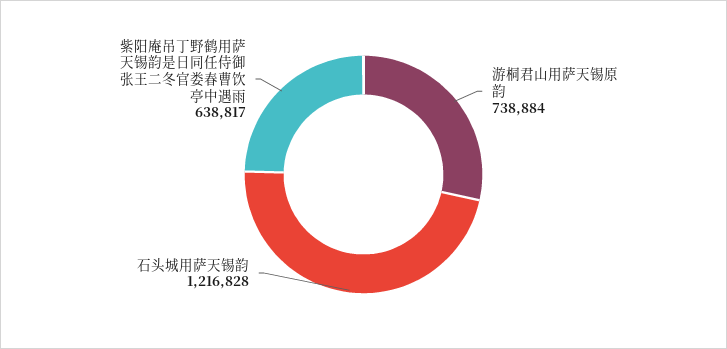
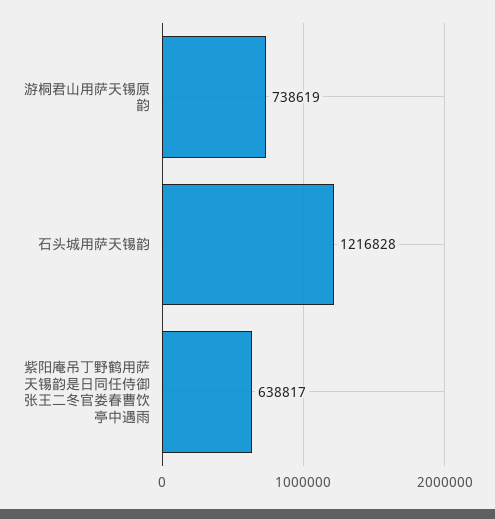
游桐君山用萨天锡原韵: 738884 -> 738619

